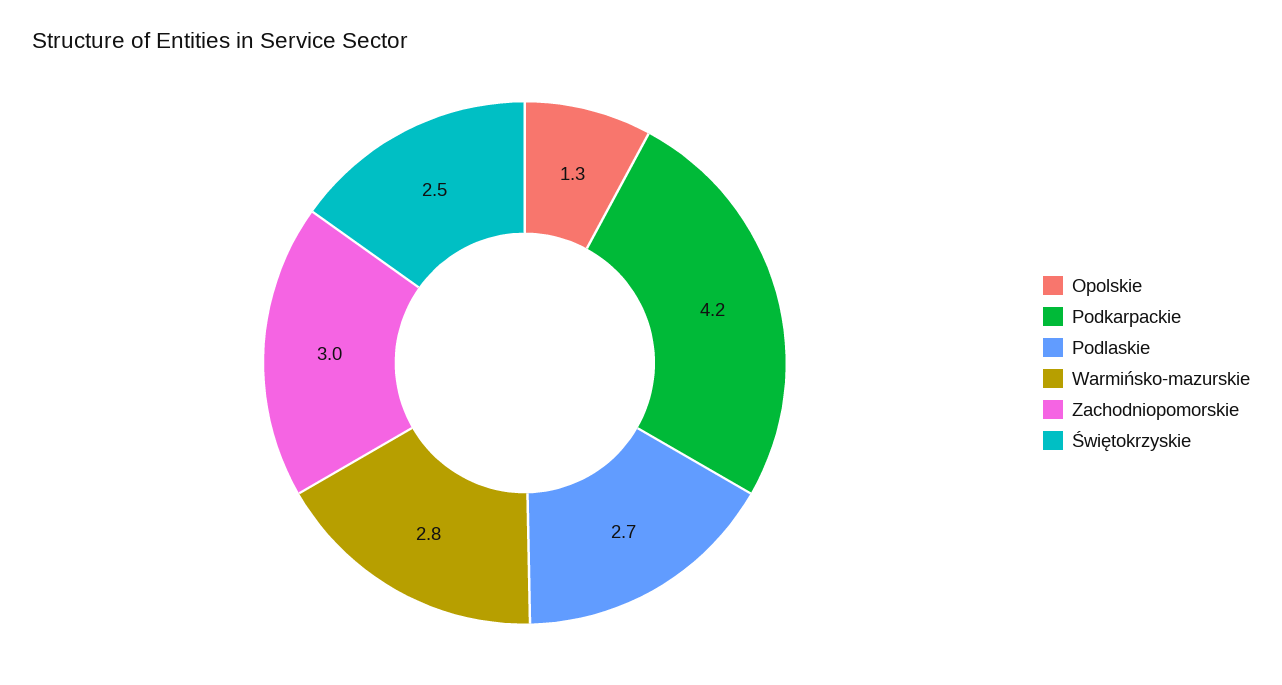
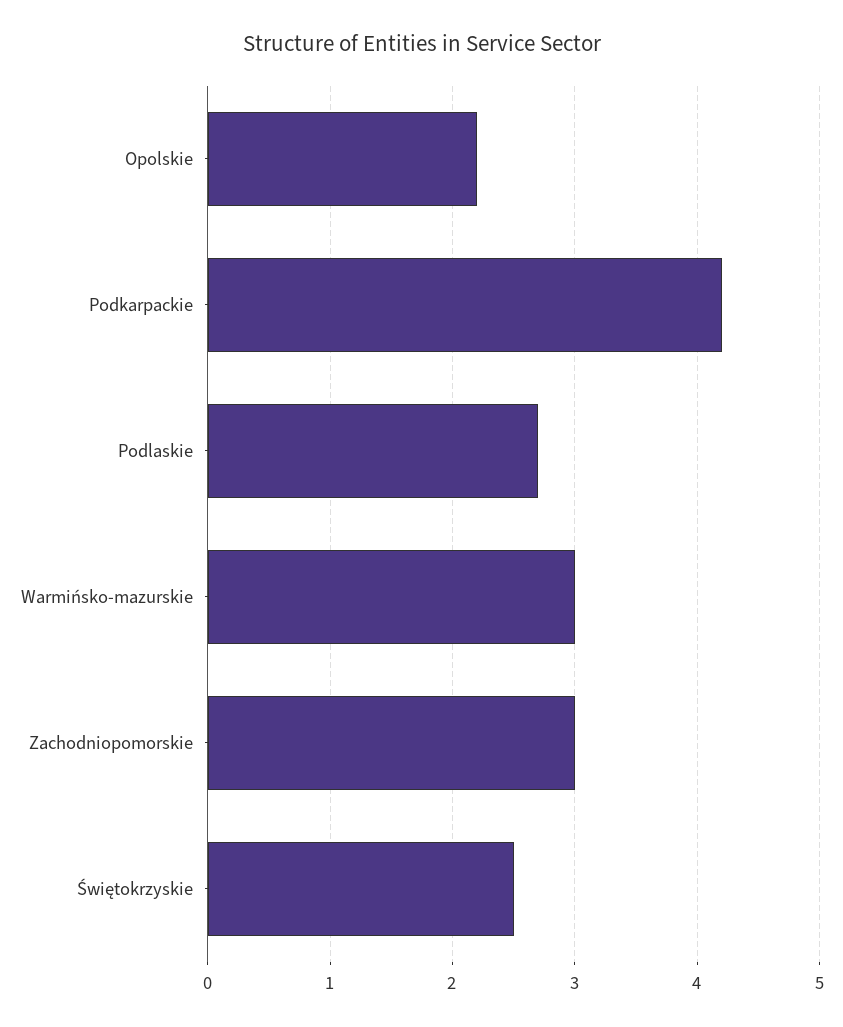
Opolskie: 1.3 -> 2.2
Warmińsko-mazurskie: 2.8 -> 3

